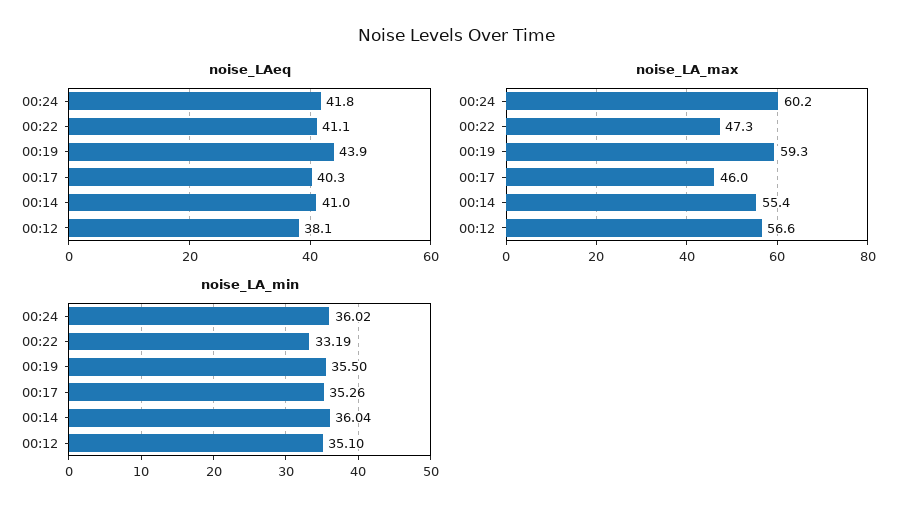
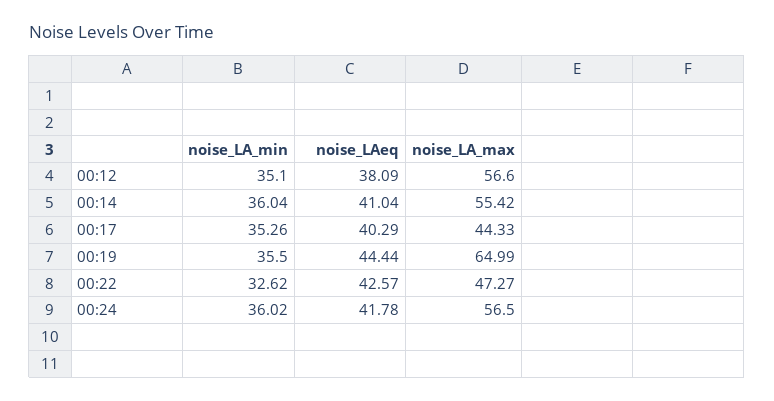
noise_LAeq, 00:22: 41.1 -> 42.57
noise_LAeq, 00:19: 43.9 -> 44.44
noise_LA_max, 00:24: 60.2 -> 56.5
noise_LA_max, 00:19: 59.3 -> 64.99
noise_LA_max, 00:17: 46 -> 44.33
noise_LA_min, 00:22: 33.19 -> 32.62

